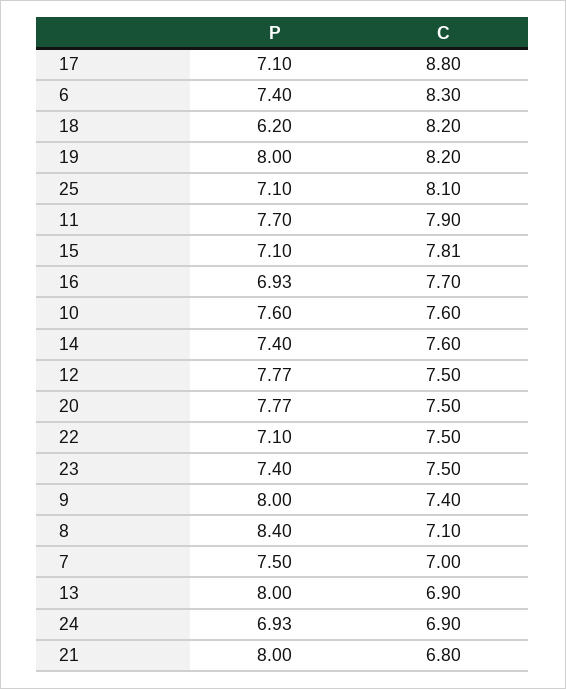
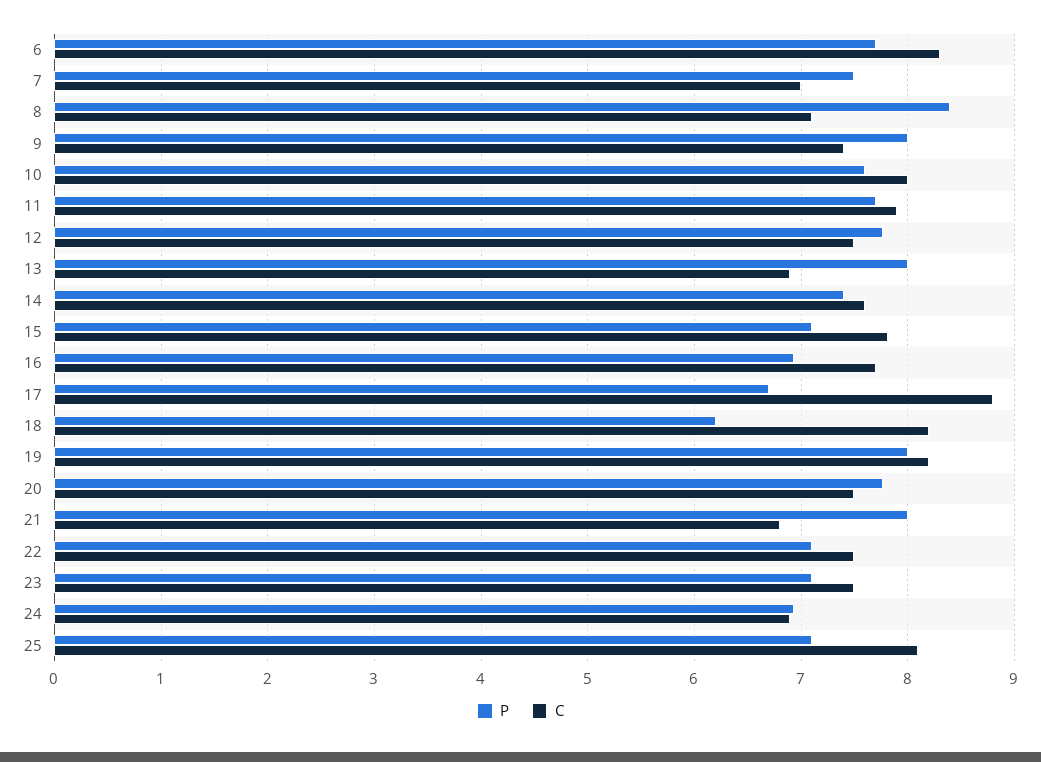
P, 17: 7.1 -> 6.7
P, 6: 7.4 -> 7.7
C, 10: 7.6 -> 8
P, 23: 7.4 -> 7.1

